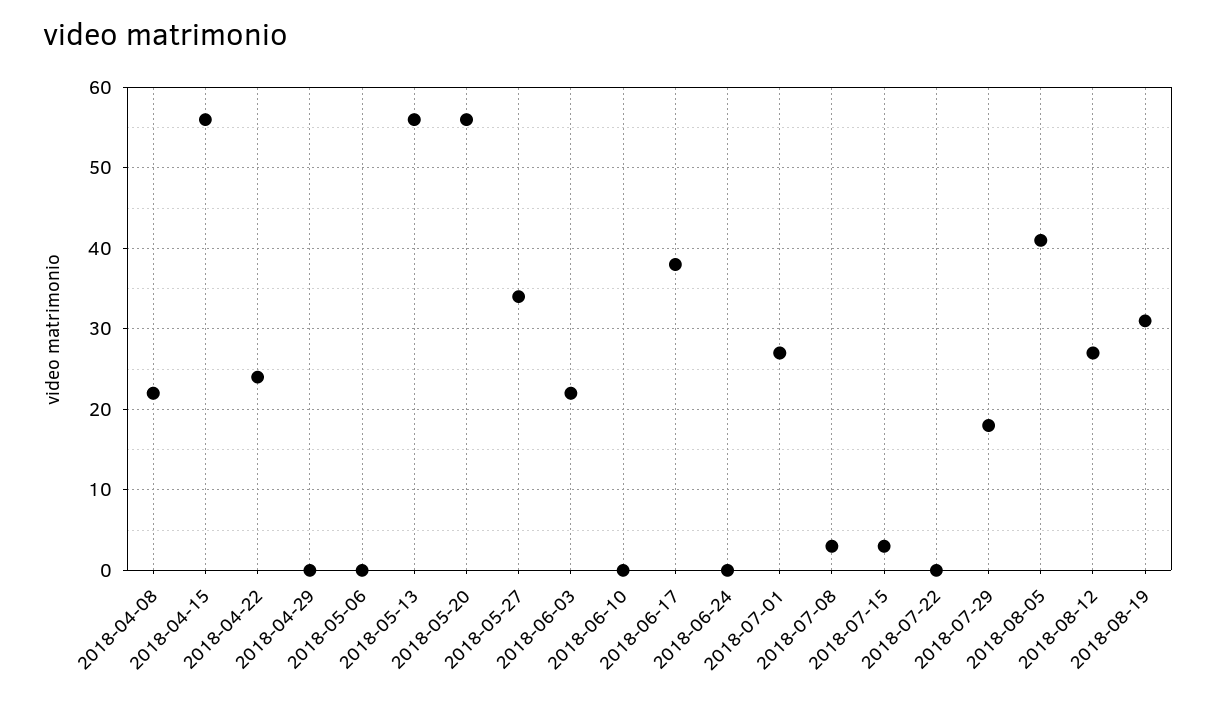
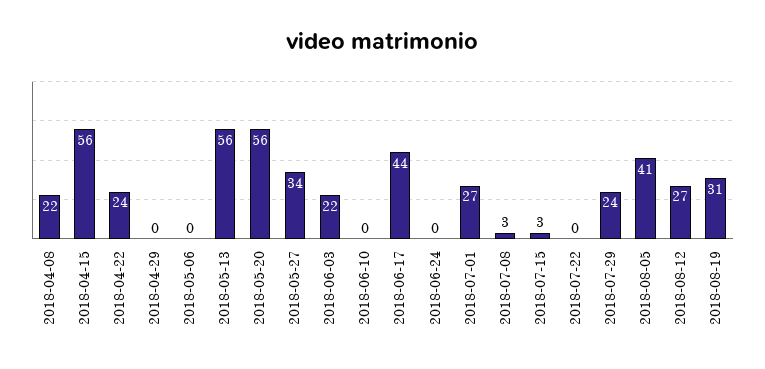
2018-06-17: 38 -> 44
2018-07-29: 18 -> 24

